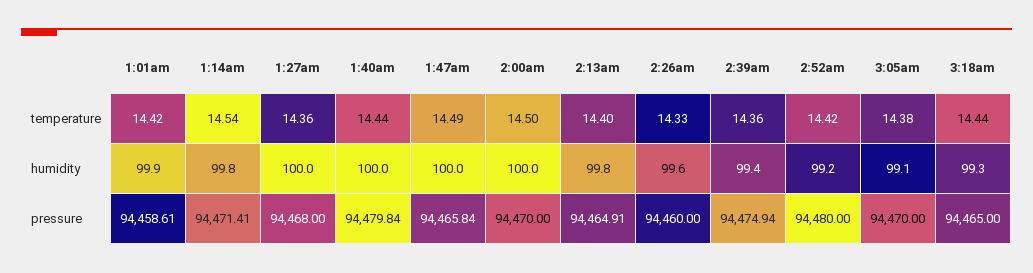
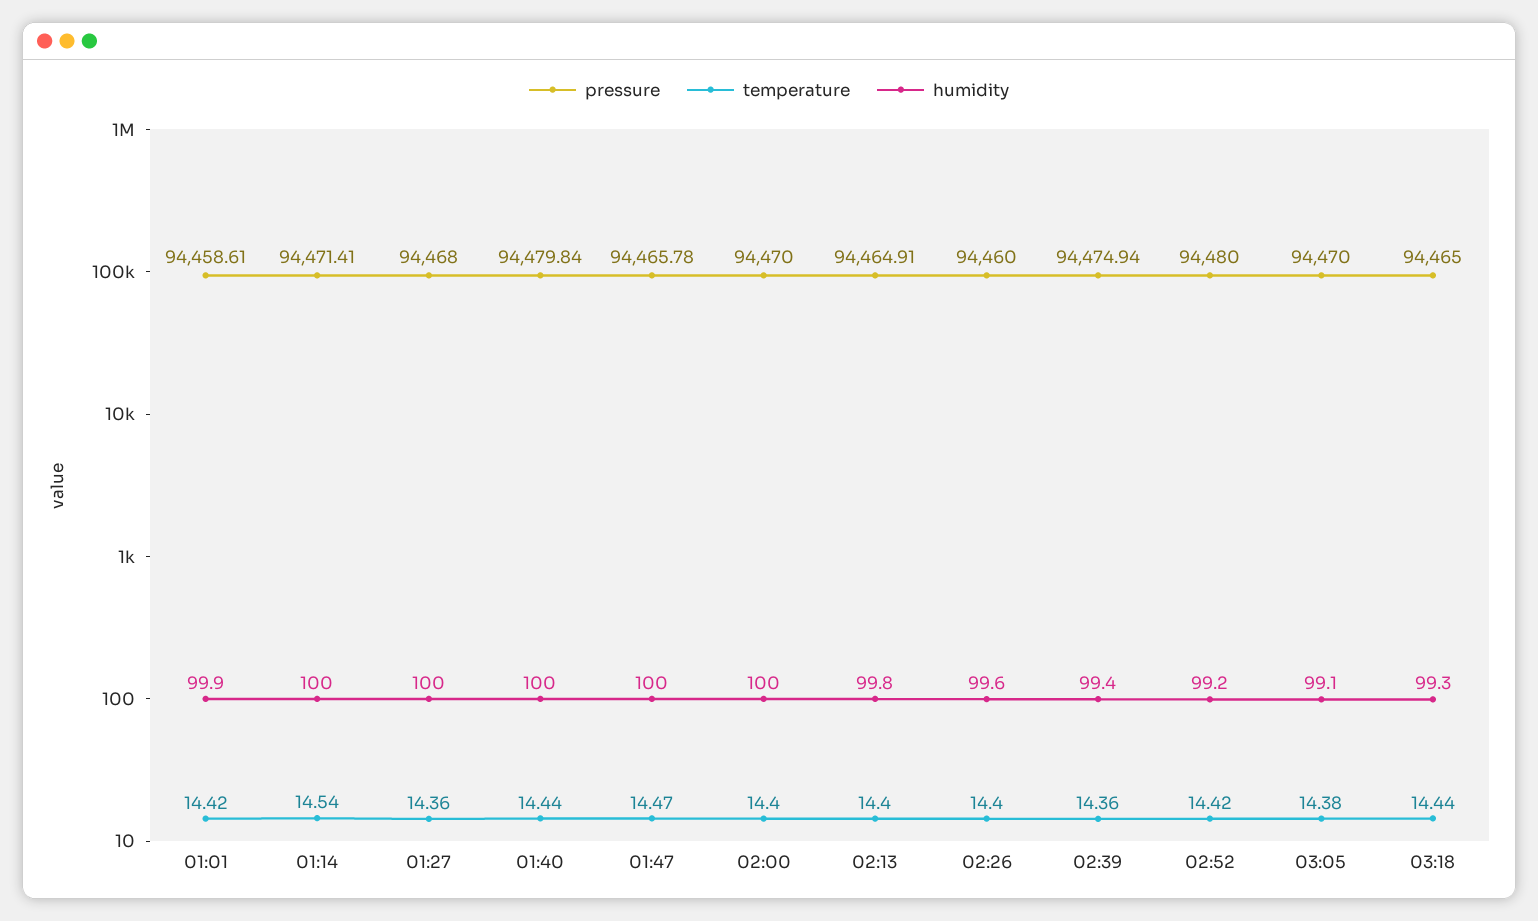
temperature, 1:47am: 14.49 -> 14.47
temperature, 2:00am: 14.5 -> 14.4
temperature, 2:26am: 14.33 -> 14.4
humidity, 1:14am: 99.8 -> 100
pressure, 1:47am: 94465.84 -> 94465.78

